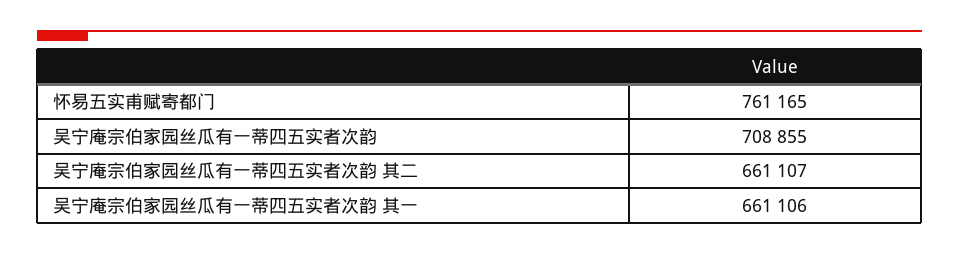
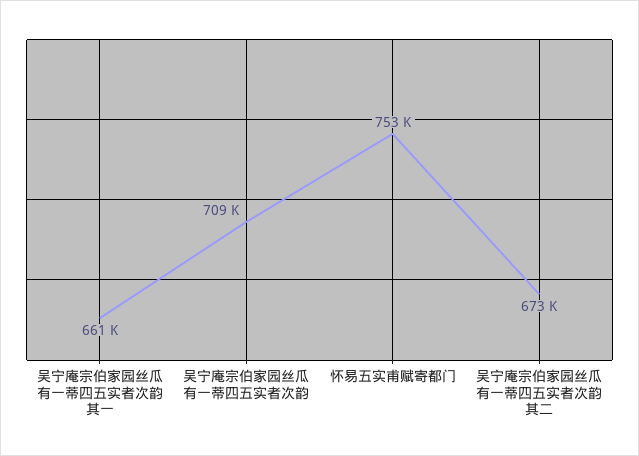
怀易五实甫赋寄都门: 761165 -> 753000
吴宁庵宗伯家园丝瓜有一蒂四五实者次韵 其二: 661107 -> 673000

